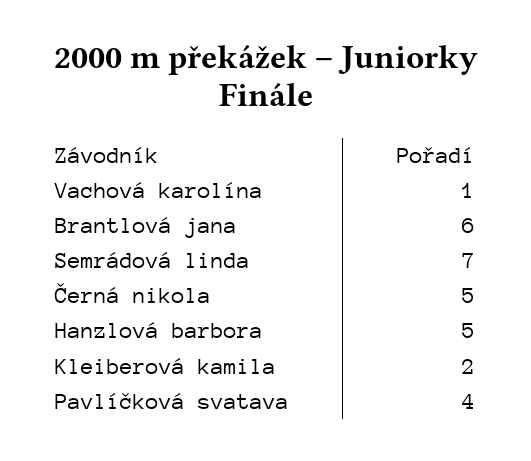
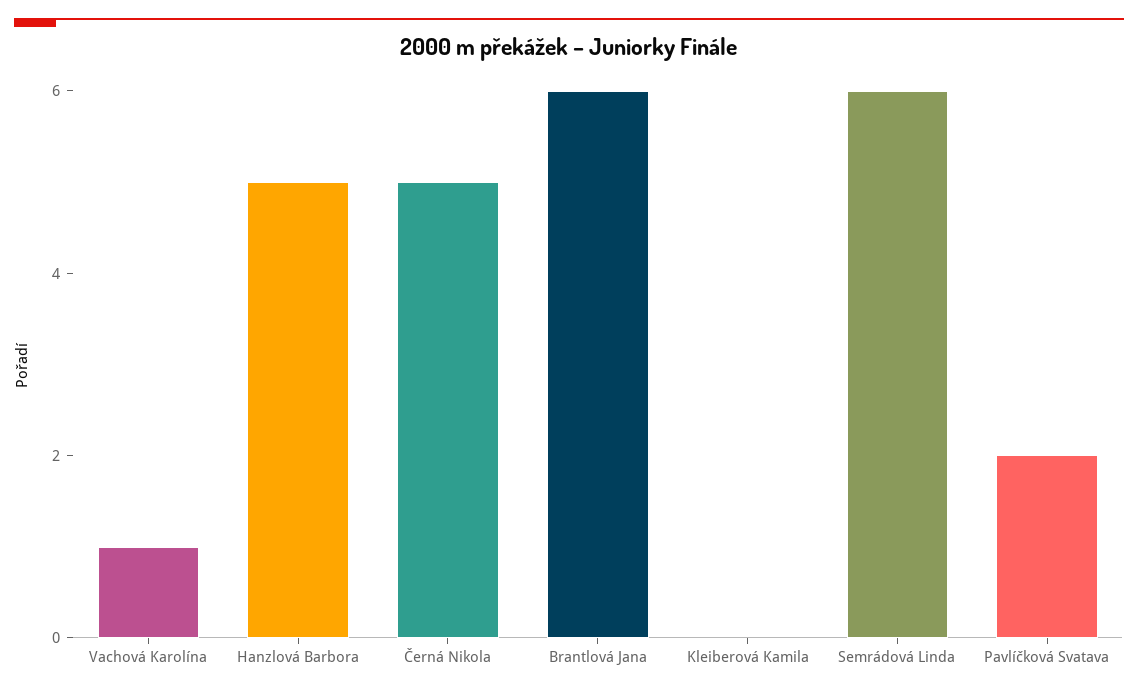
Semrádová linda: 7 -> 6
Kleiberová kamila: 2 -> 0
Pavlíčková svatava: 4 -> 2

